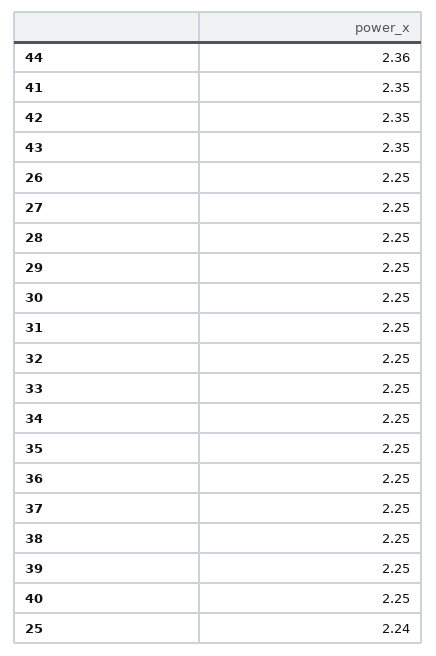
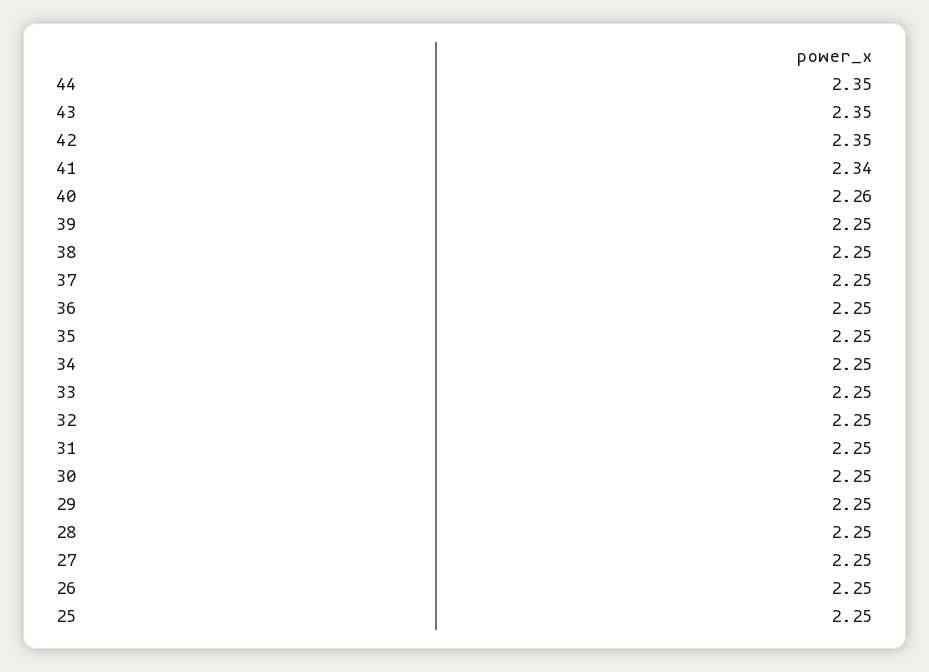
44: 2.36 -> 2.35
41: 2.35 -> 2.34
40: 2.25 -> 2.26
25: 2.24 -> 2.25

